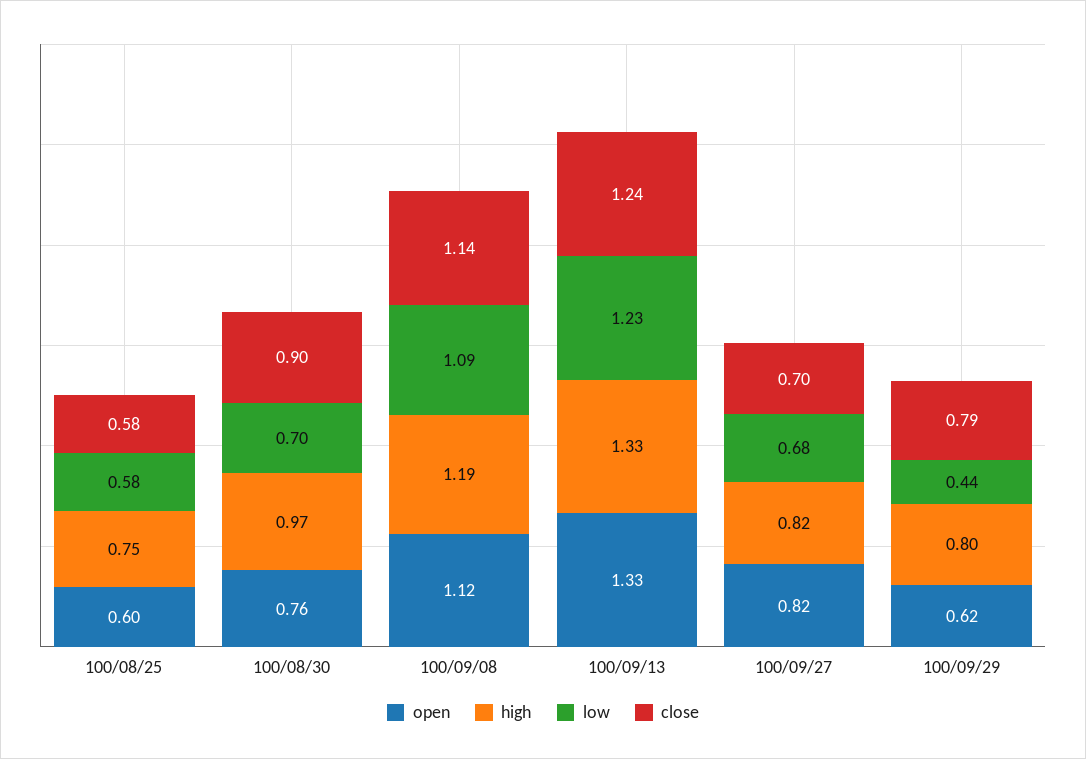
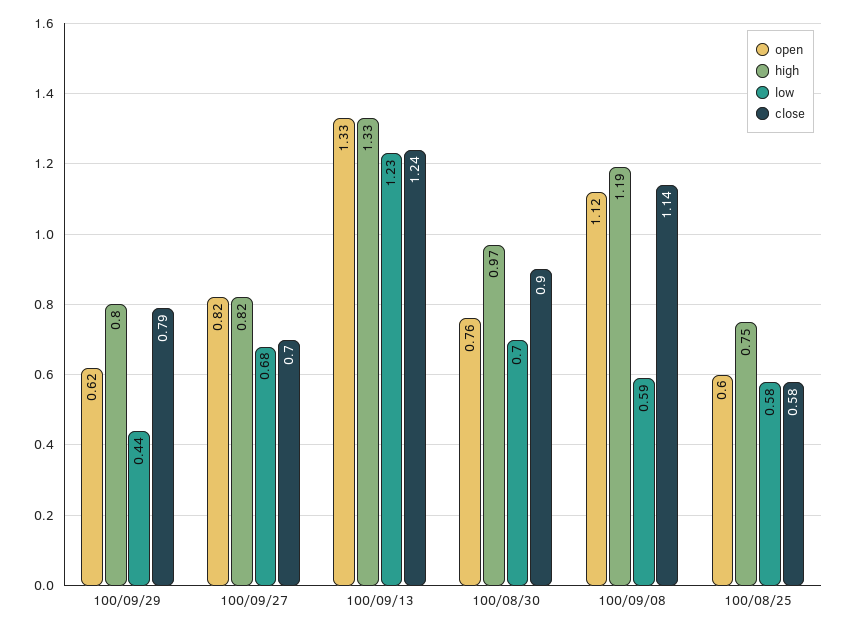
low, 100/09/08: 1.09 -> 0.59

